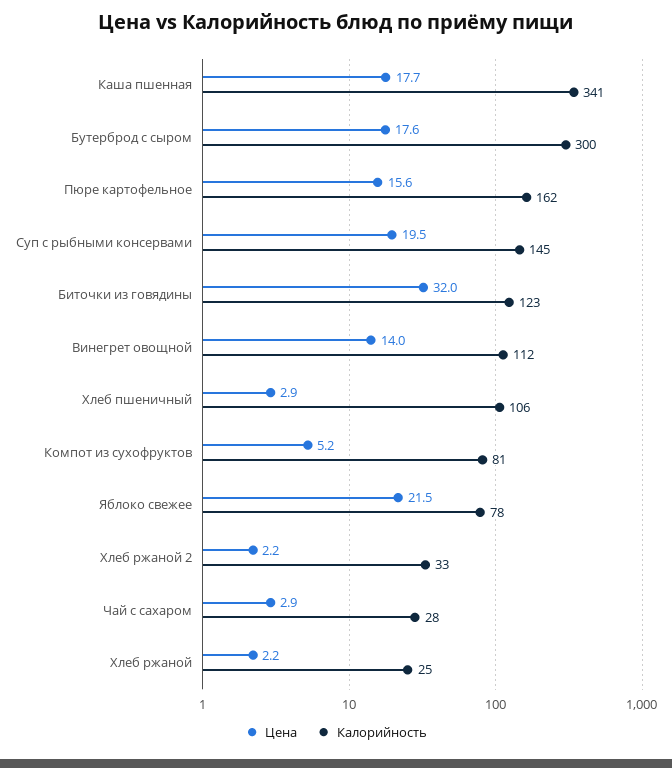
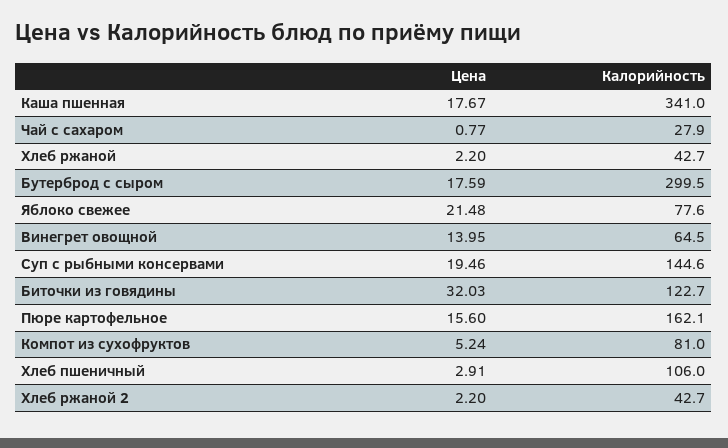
Калорийность, Винегрет овощной: 112 -> 64.5
Калорийность, Хлеб ржаной 2: 33 -> 42.7
Цена, Чай с сахаром: 2.9 -> 0.77
Калорийность, Хлеб ржаной: 25 -> 42.7

